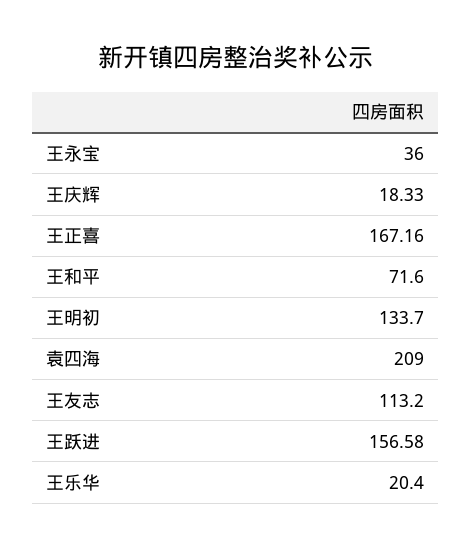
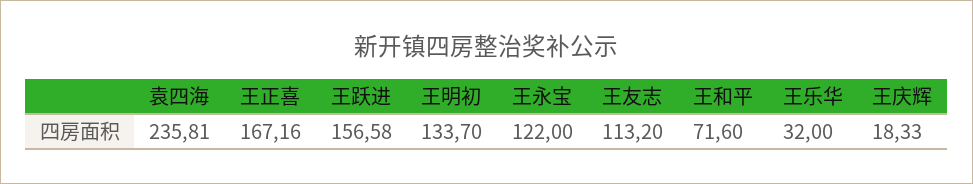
王永宝: 36 -> 122
袁四海: 209 -> 235.81
王乐华: 20.4 -> 32

